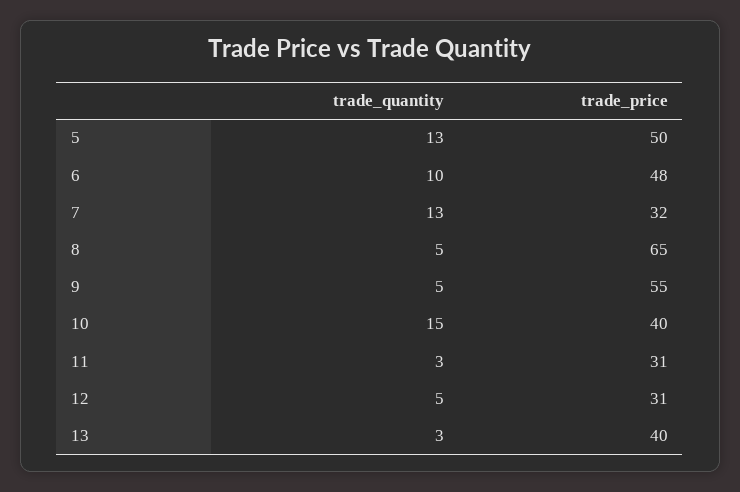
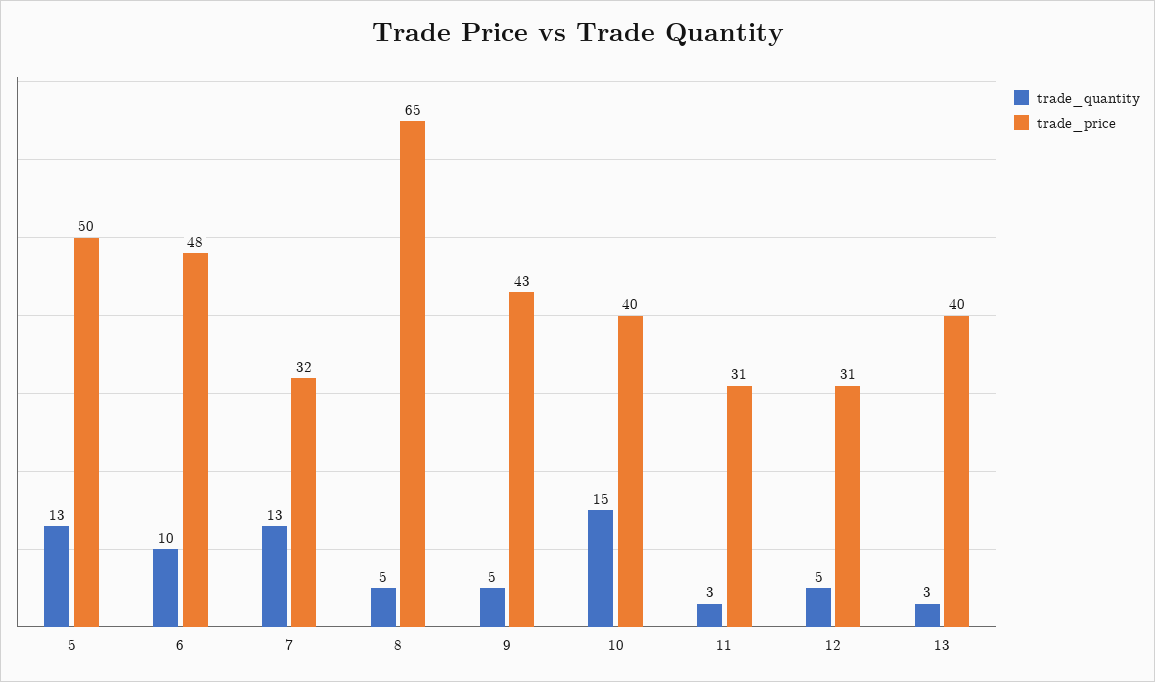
trade_price, 9: 55 -> 43

